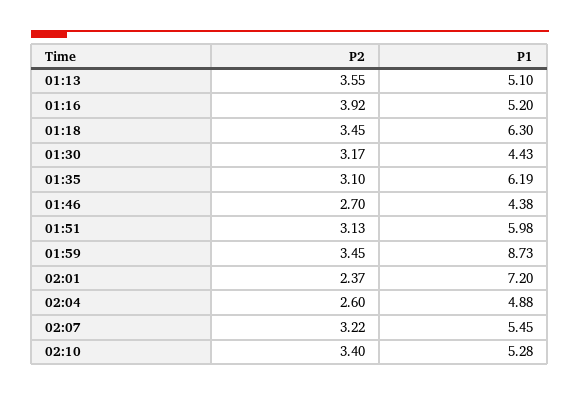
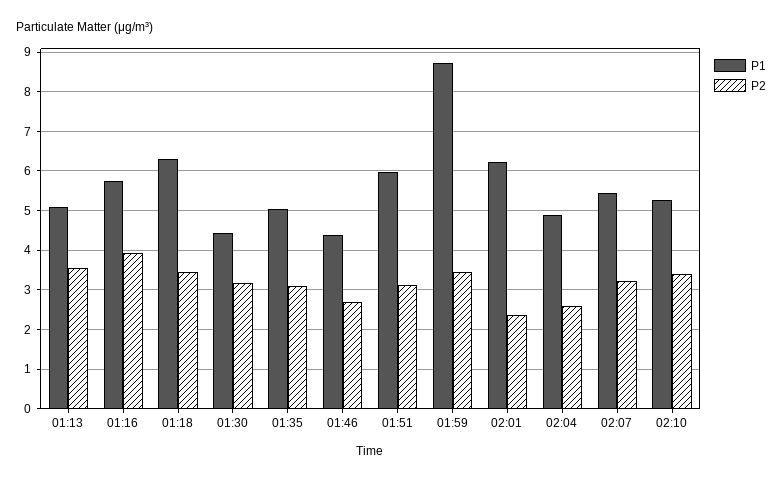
P1, 01:16: 5.2 -> 5.8
P1, 01:35: 6.19 -> 5
P1, 02:01: 7.2 -> 6.2

